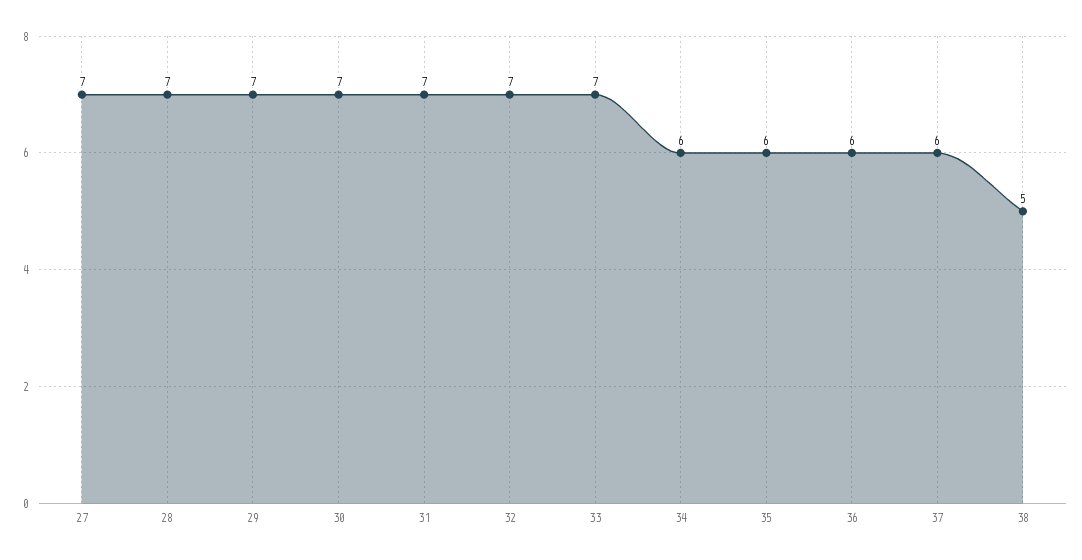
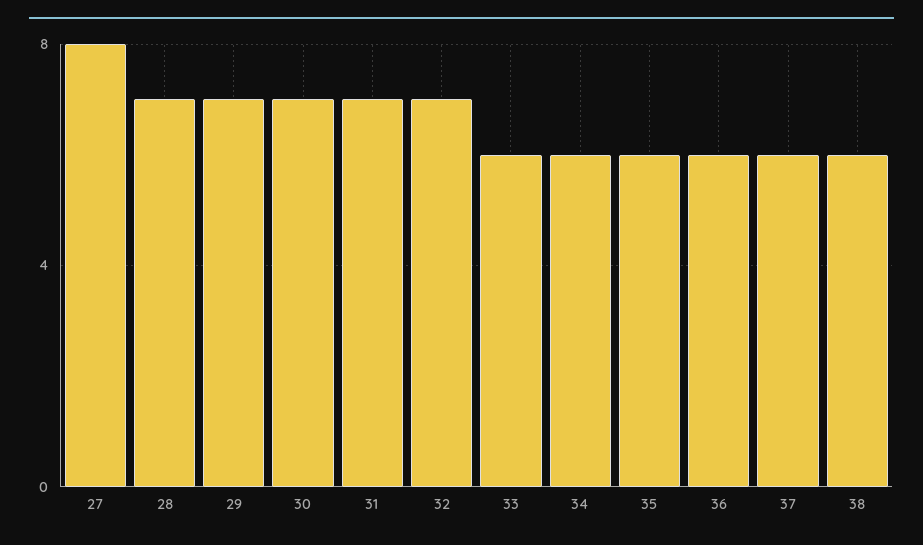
27: 7 -> 8
33: 7 -> 6
38: 5 -> 6

